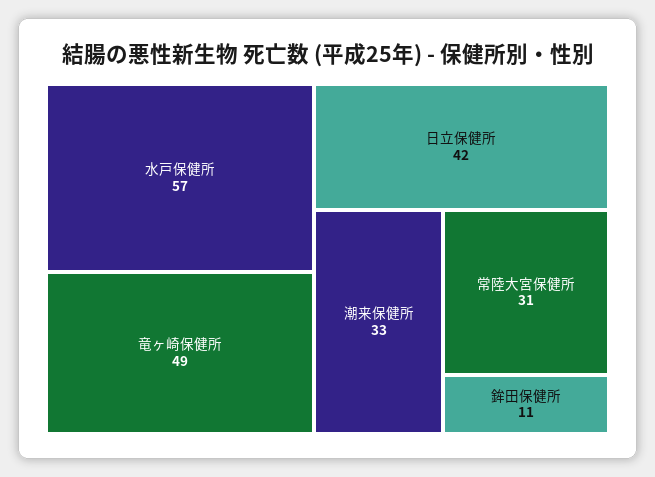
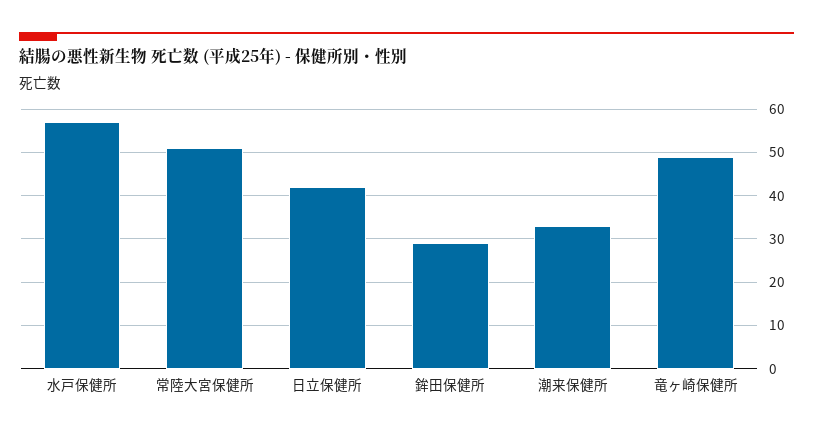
常陸大宮保健所: 31 -> 50
鉾田保健所: 11 -> 30

